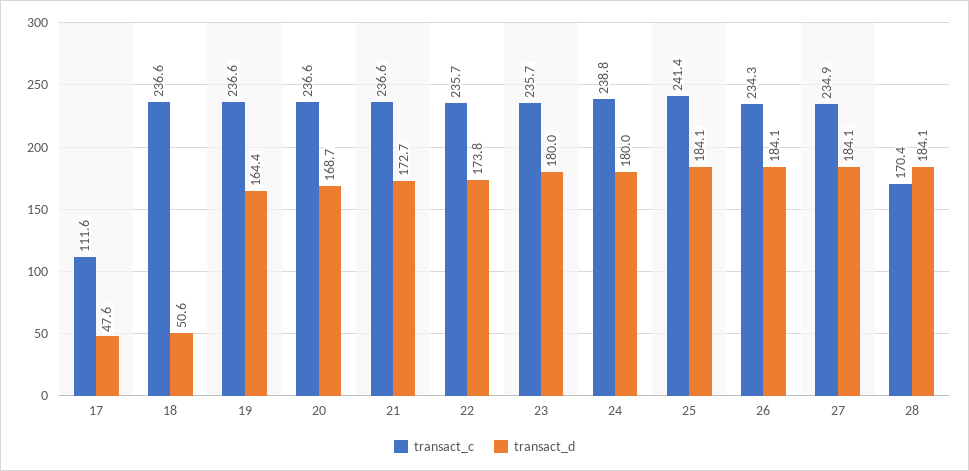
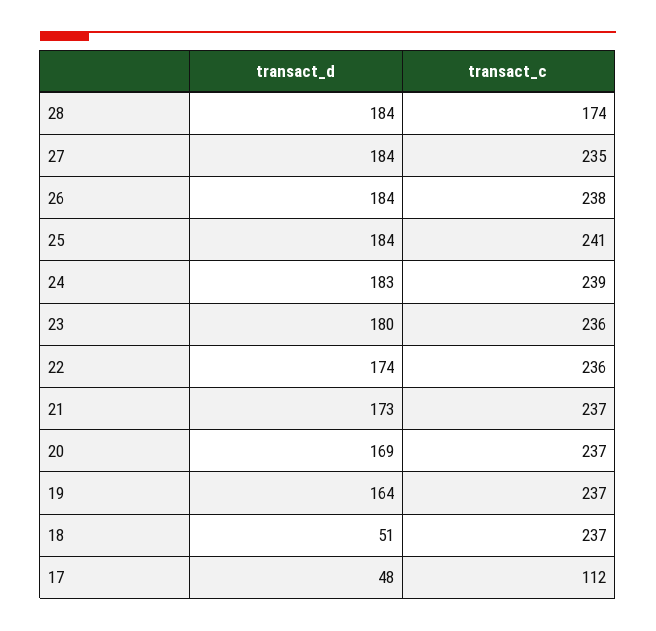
transact_d, 24: 180 -> 183
transact_c, 26: 234.3 -> 238
transact_c, 28: 170.4 -> 174

